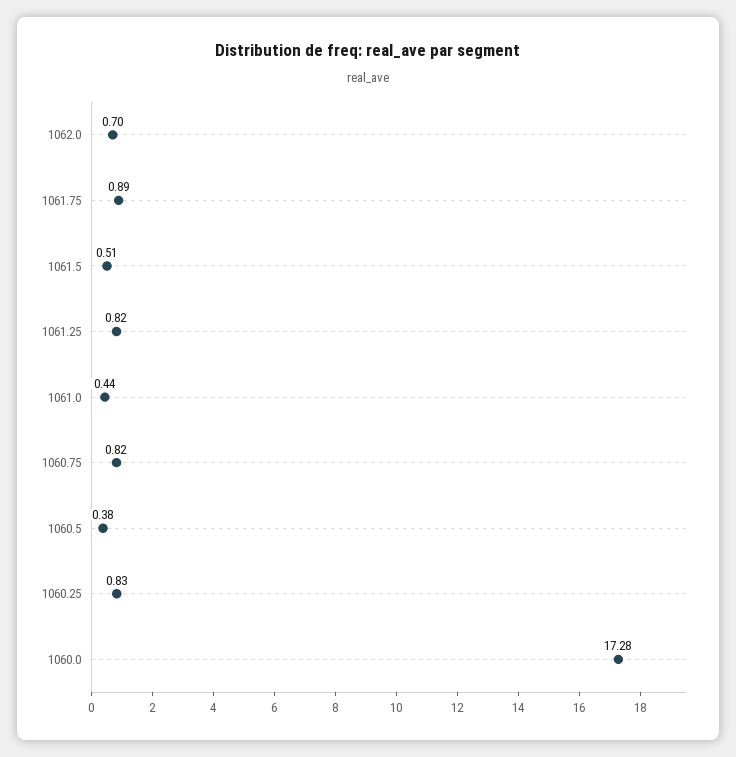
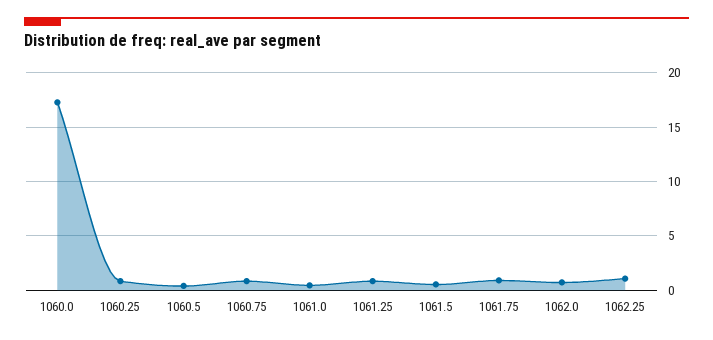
1062.25: none -> 1

